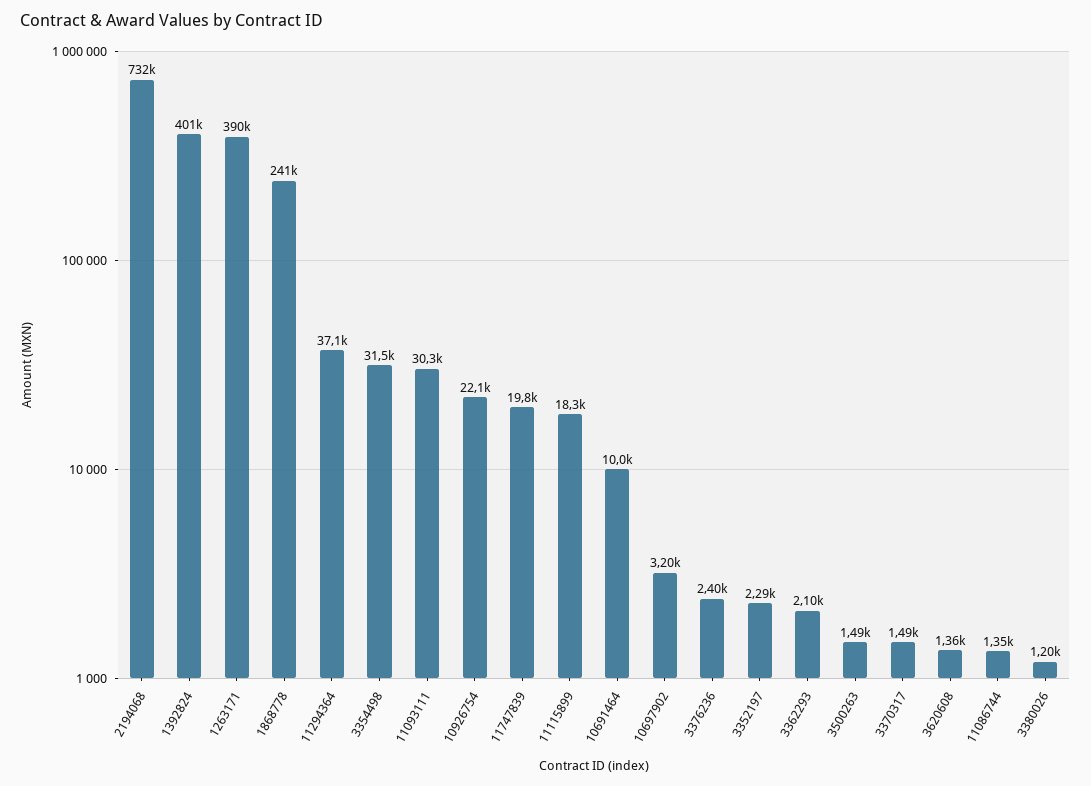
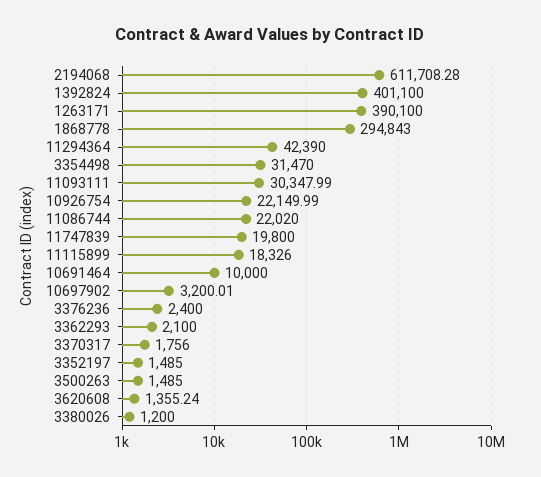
2194068: 732000 -> 611708.28
1868778: 241000 -> 294843
11294364: 37100 -> 42390
3352197: 2290 -> 1485
3370317: 1490 -> 1756
11086744: 1350 -> 22020

